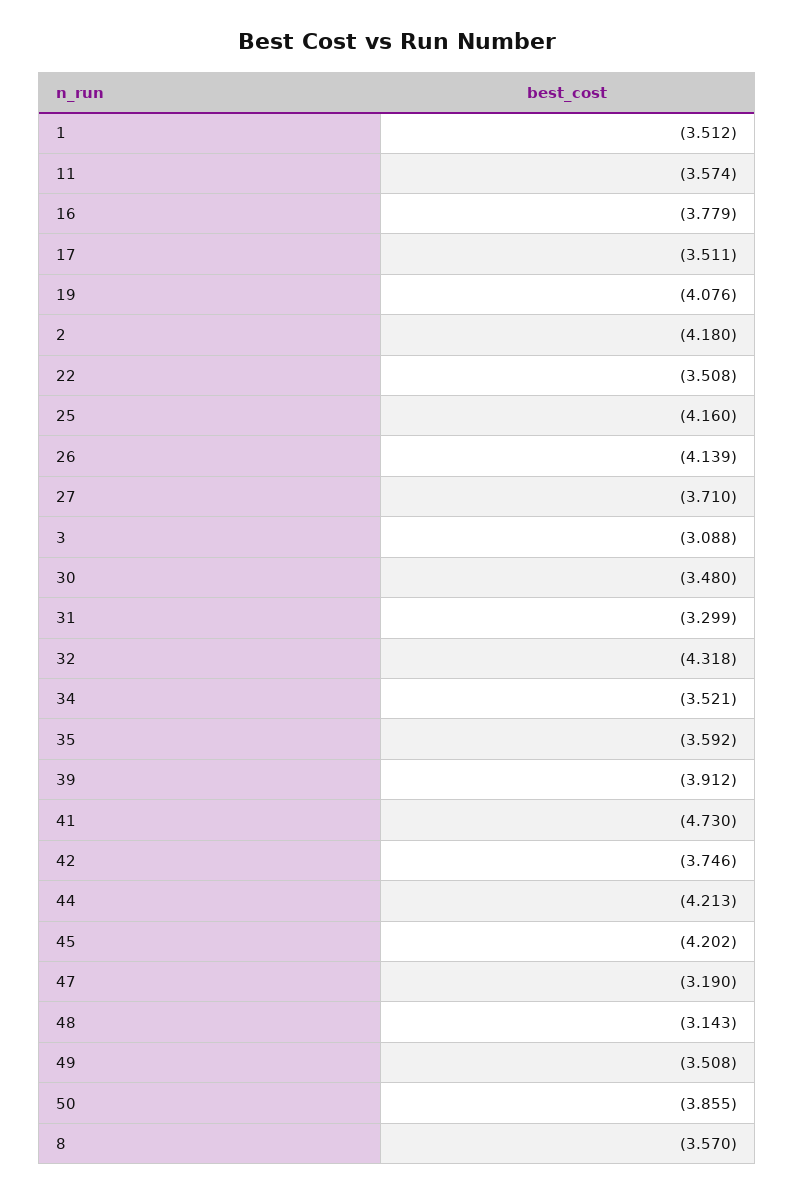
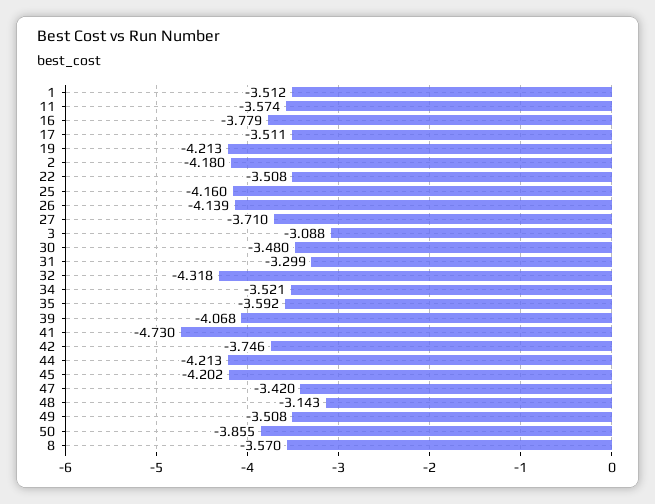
19: -4.076 -> -4.213
39: -3.912 -> -4.068
47: -3.19 -> -3.42

